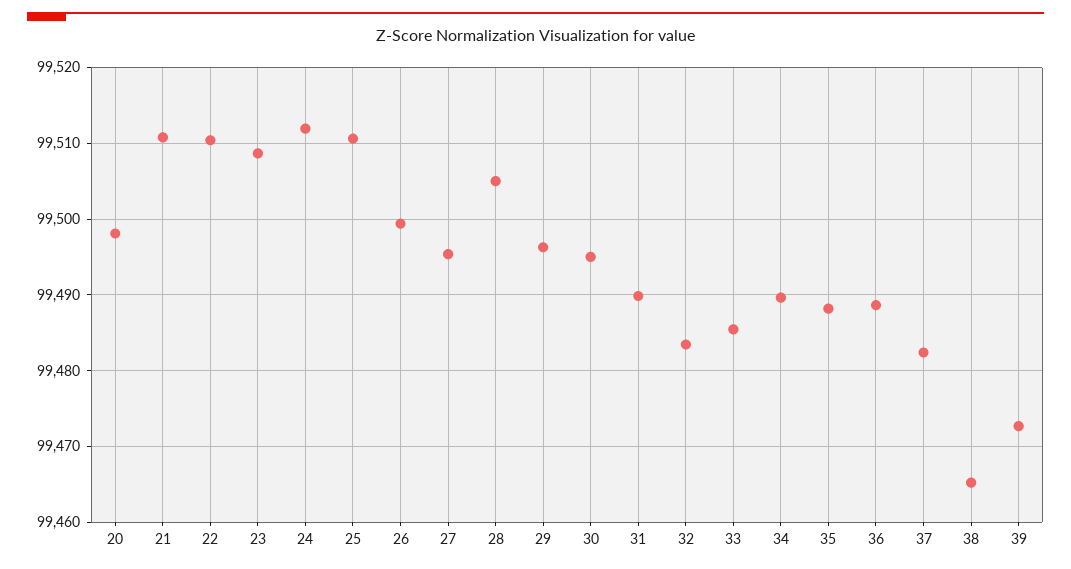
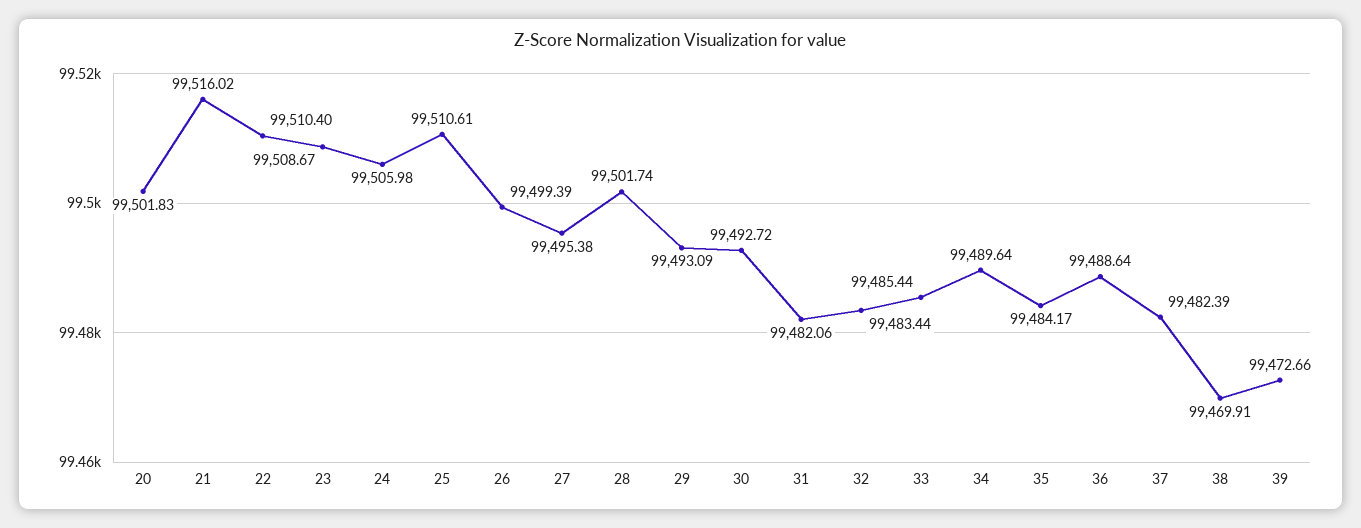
20: 99498 -> 99501.83
21: 99511 -> 99516.02
24: 99512 -> 99505.98
28: 99505 -> 99501.74
29: 99496 -> 99493.09
30: 99495 -> 99492.72
31: 99490 -> 99482.06
35: 99488 -> 99484.17
38: 99465 -> 99469.91

